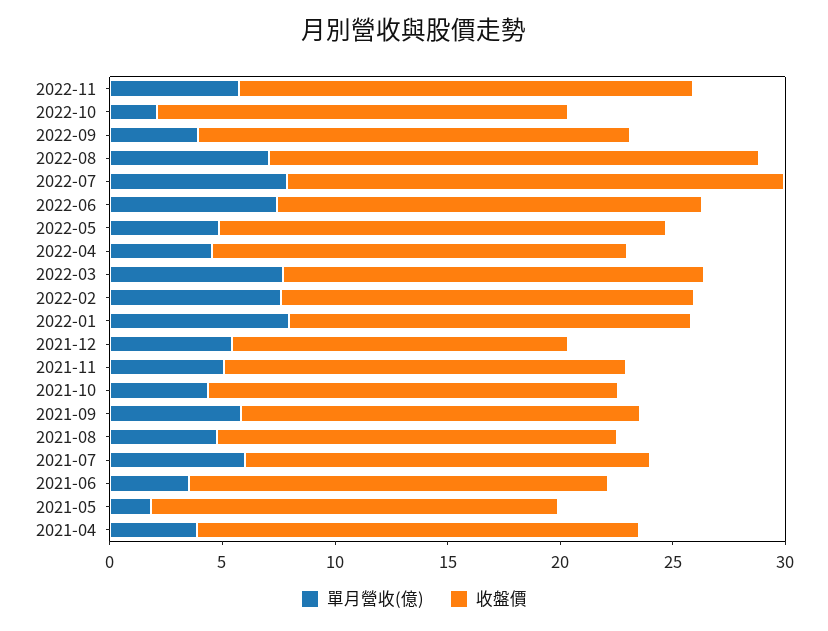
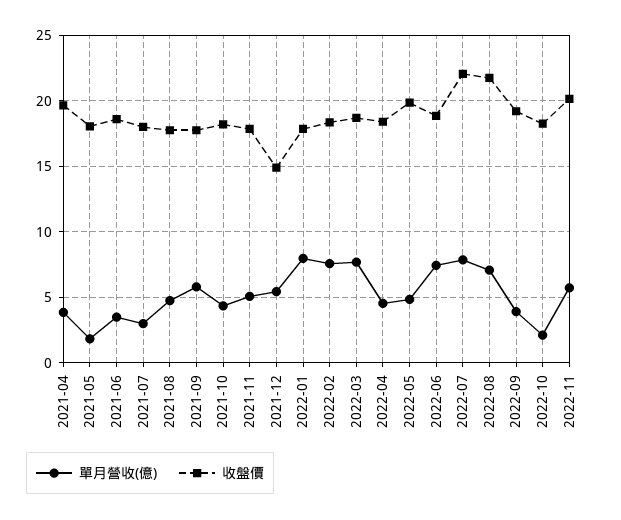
單月營收(億), 2021-07: 6 -> 3

